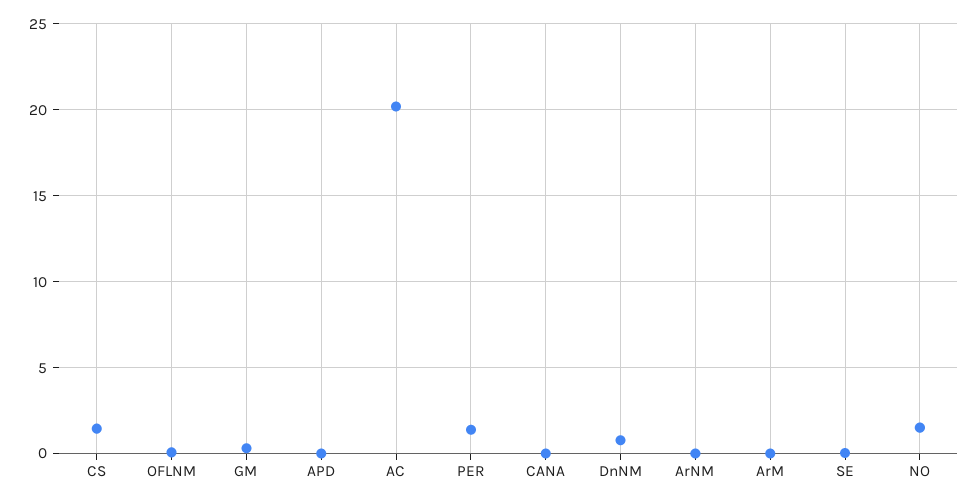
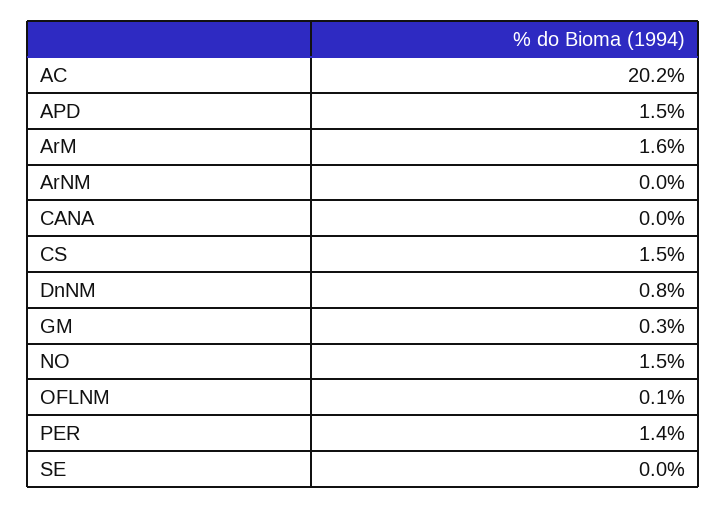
APD: 0 -> 1.5
ArM: 0 -> 1.6

